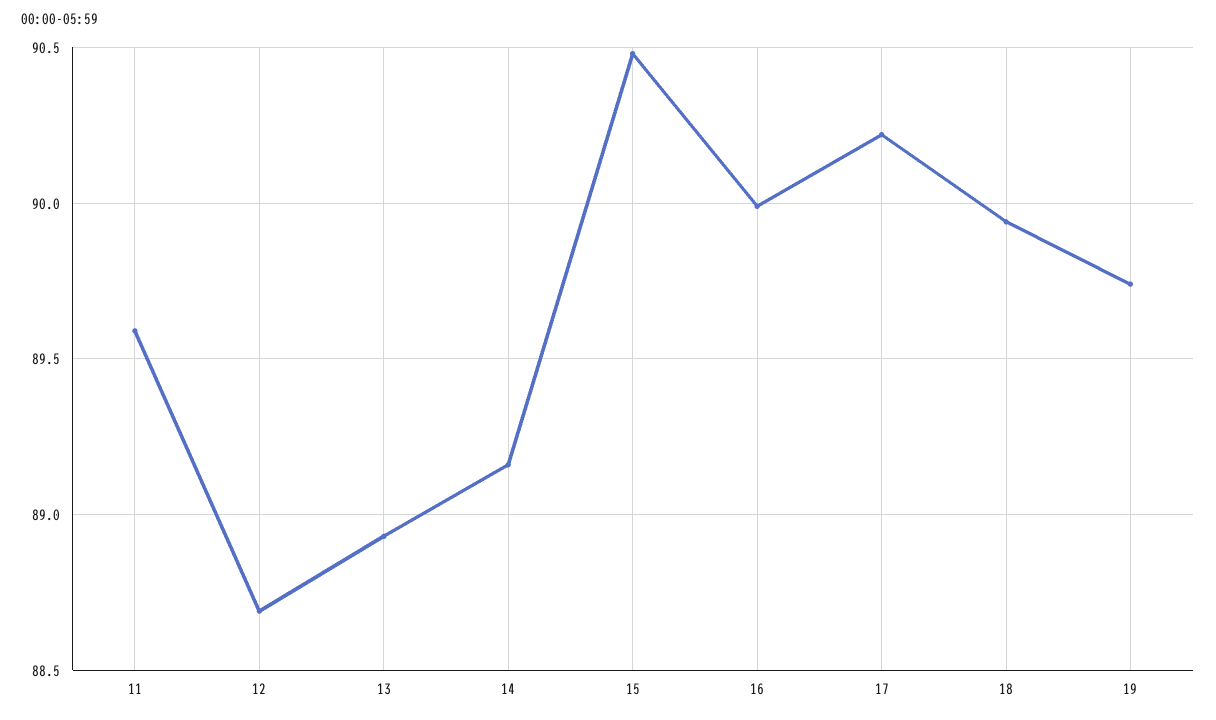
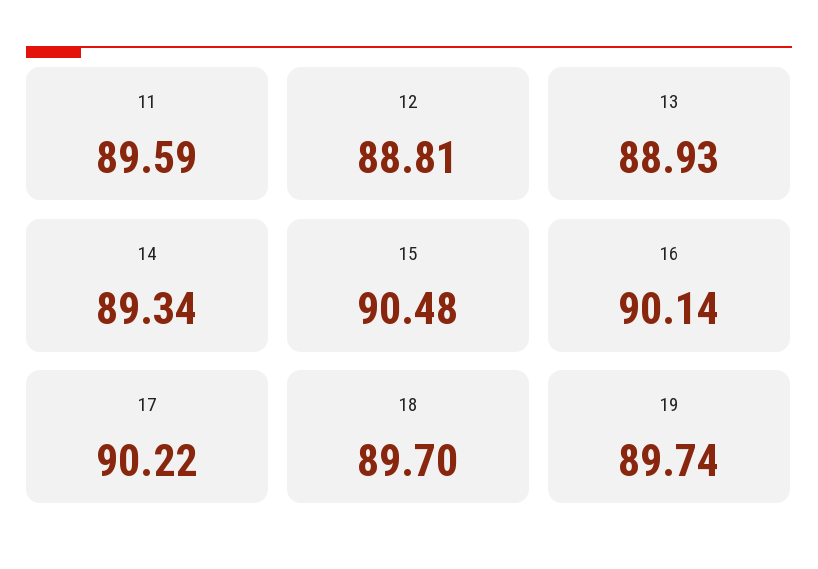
12: 88.7 -> 88.81
14: 89.15 -> 89.34
16: 90 -> 90.14
18: 89.95 -> 89.7

